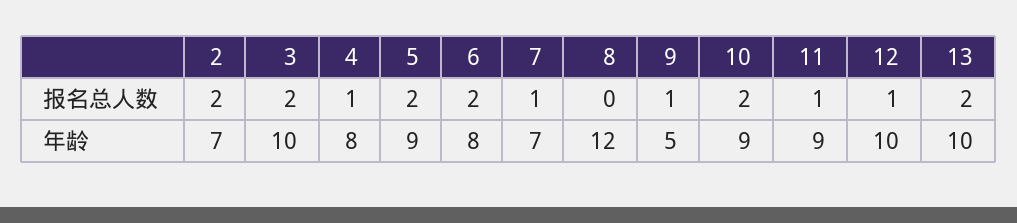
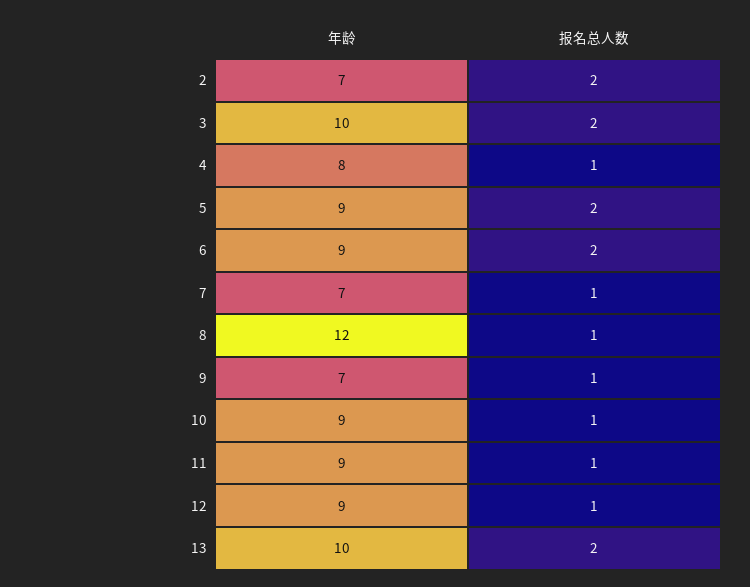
8, 报名总人数: 0 -> 1
10, 报名总人数: 2 -> 1
6, 年龄: 8 -> 9
9, 年龄: 5 -> 7
12, 年龄: 10 -> 9

